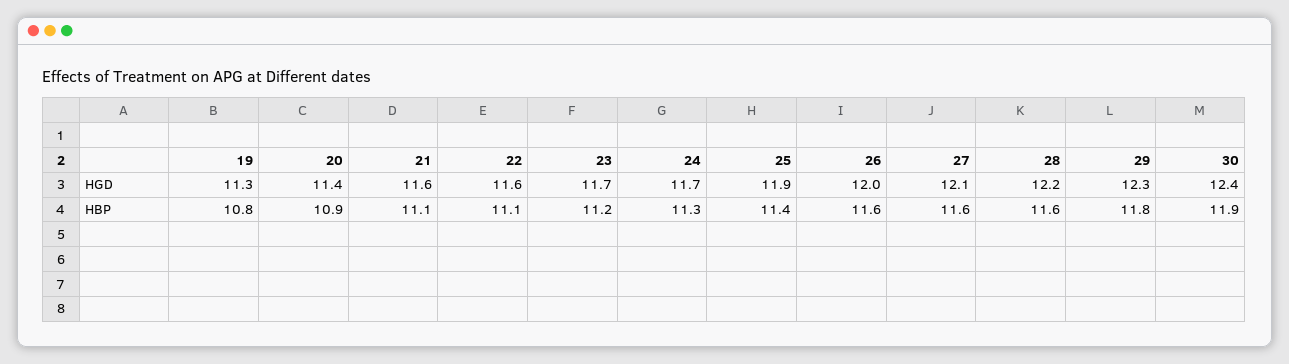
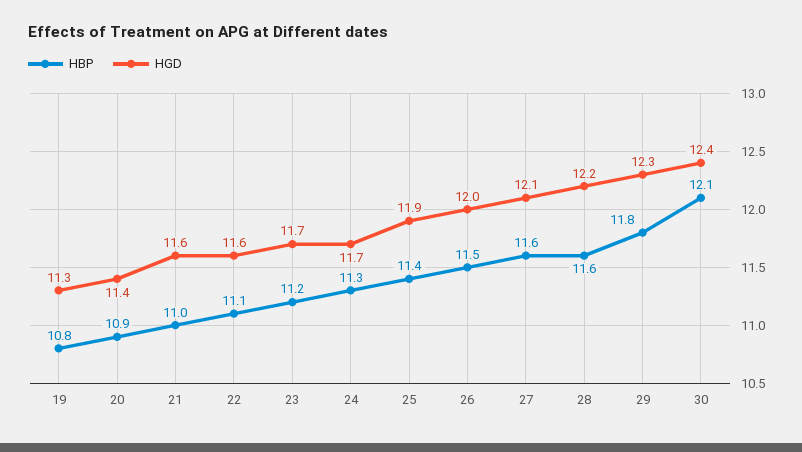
HBP, 21: 11.1 -> 11
HBP, 26: 11.6 -> 11.5
HBP, 30: 11.9 -> 12.1

